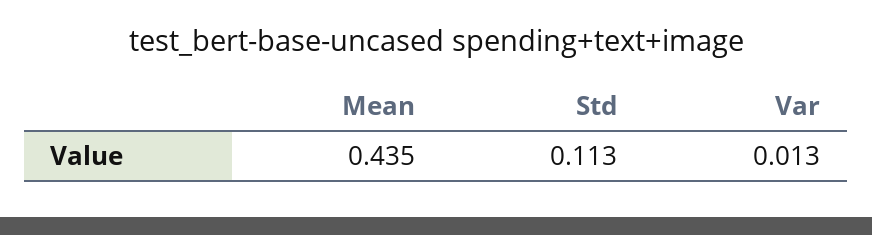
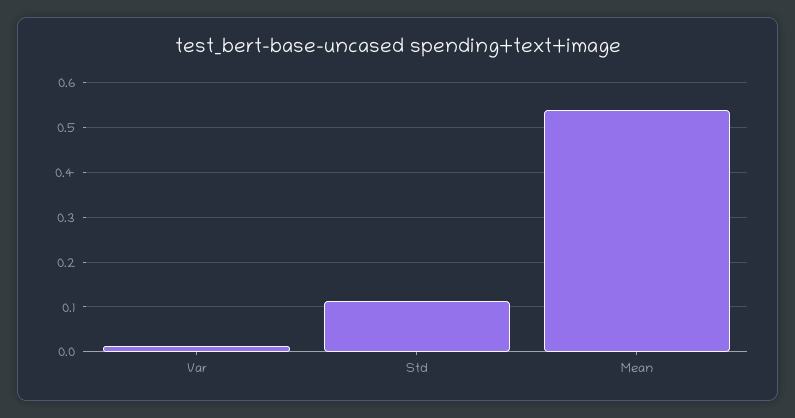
Mean: 0.435 -> 0.54

